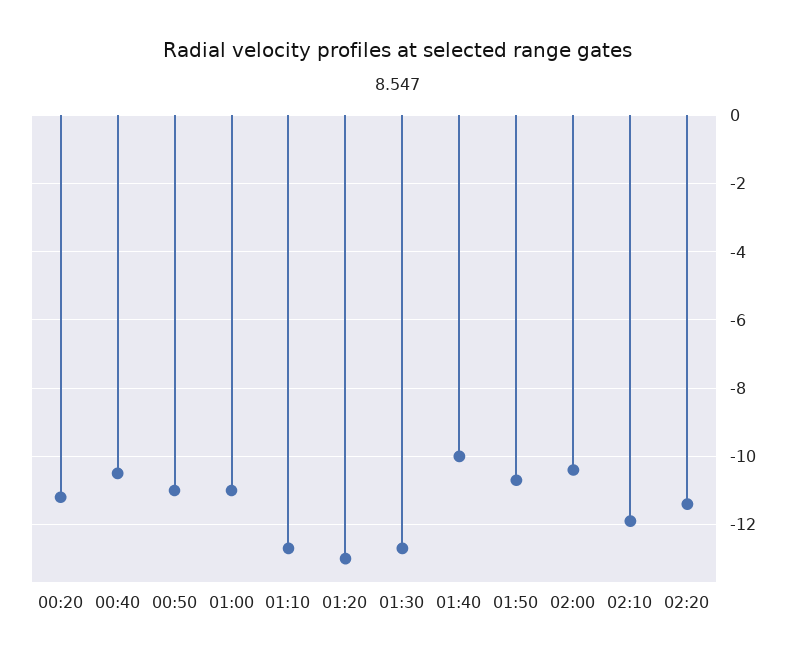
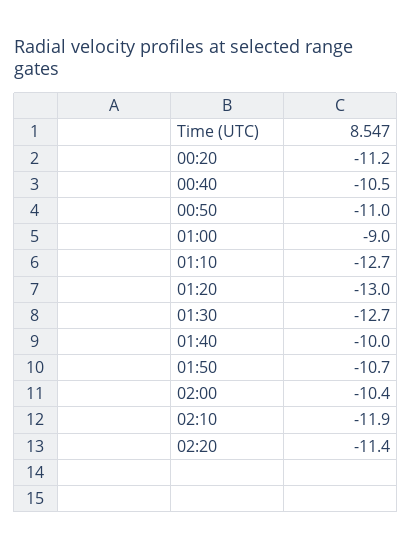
01:00: -11 -> -9

